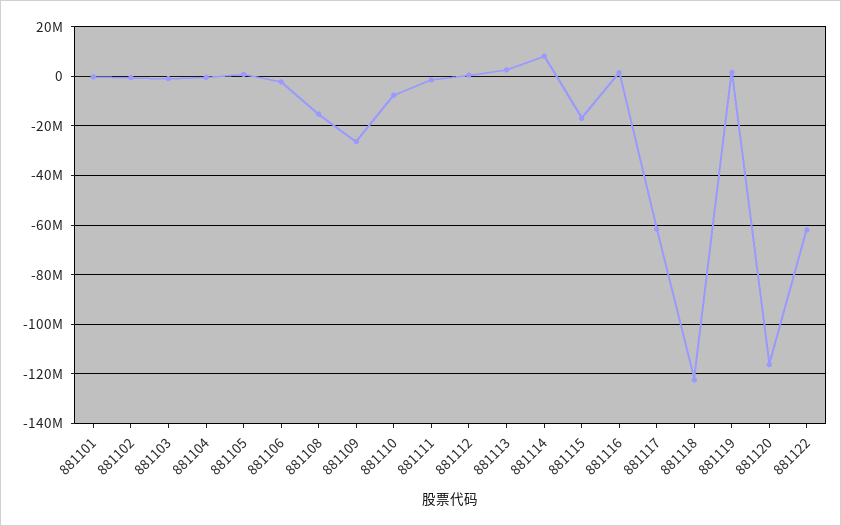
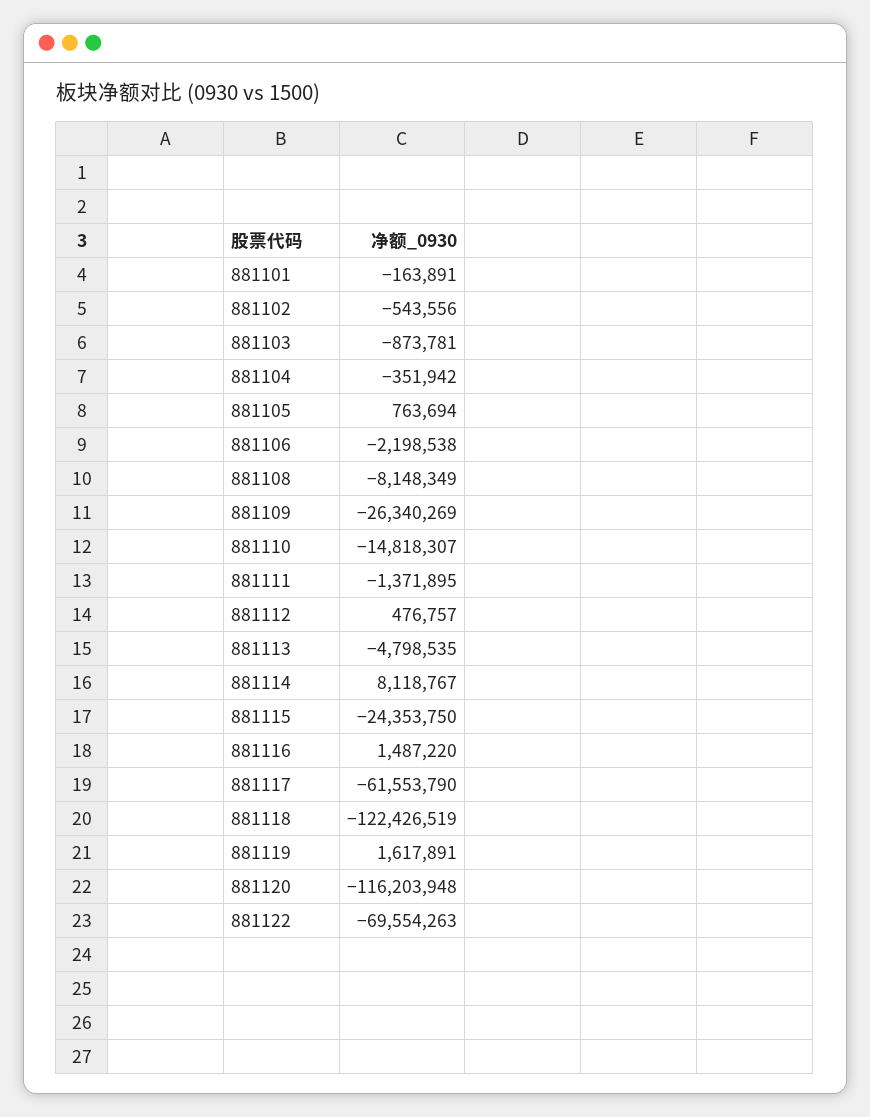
881108: -15000000 -> -8148349
881110: -7500000 -> -14818307
881113: 2500000 -> -4798535
881115: -17500000 -> -24353750
881122: -62500000 -> -69554263

